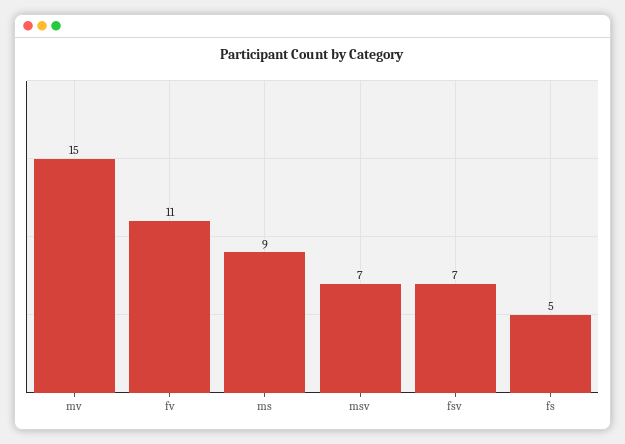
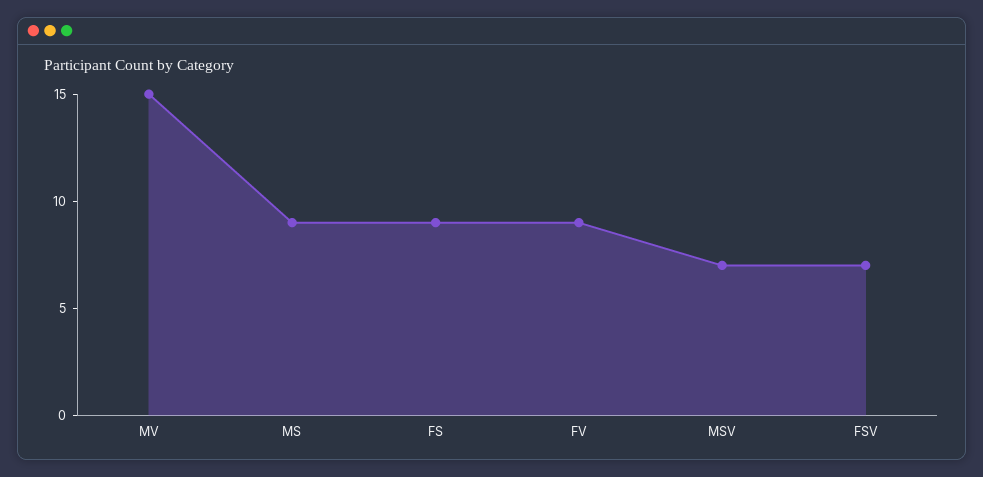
fv: 11 -> 9
fs: 5 -> 9

